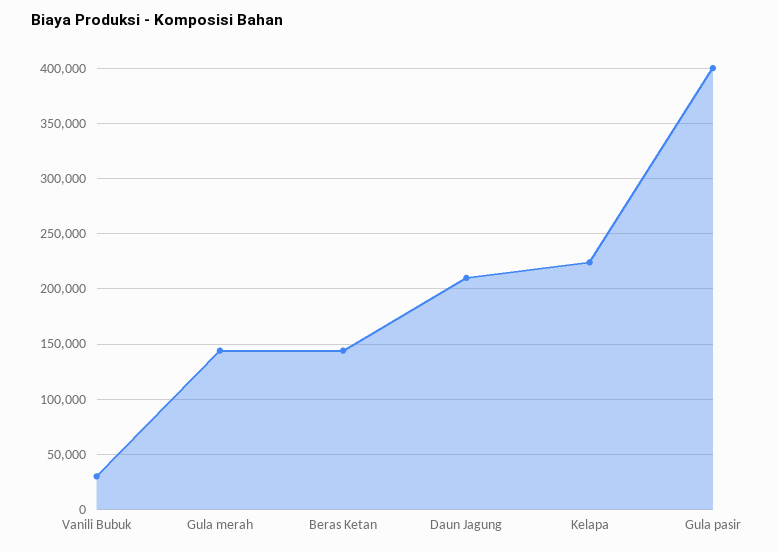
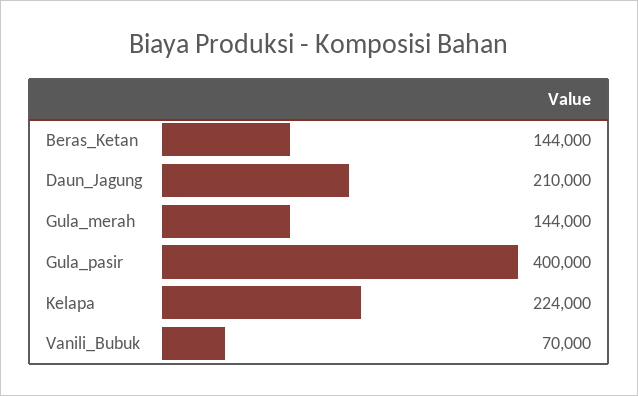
Vanili Bubuk: 30000 -> 70000

